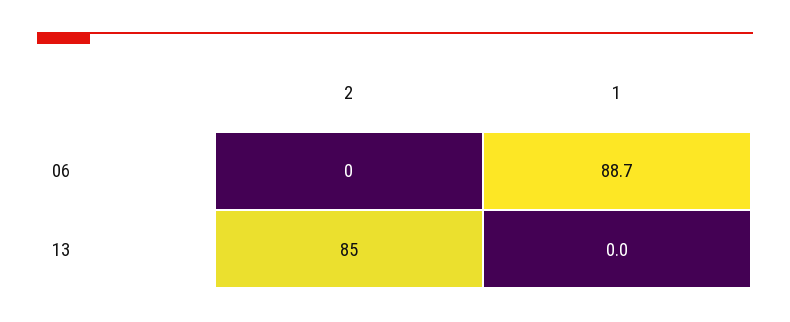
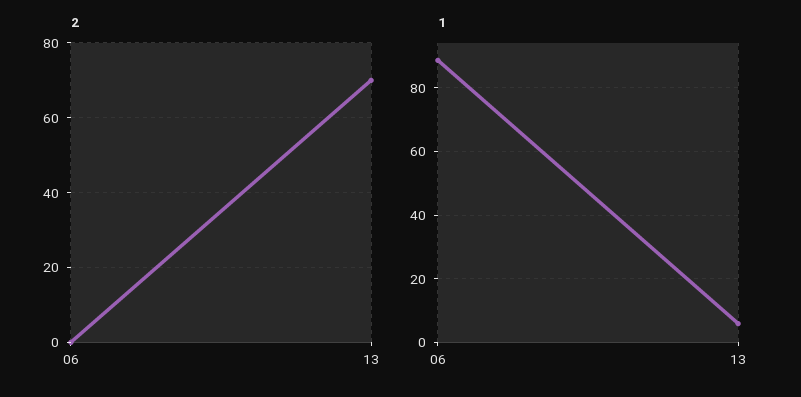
2, 13: 85 -> 70
1, 13: 0 -> 6

